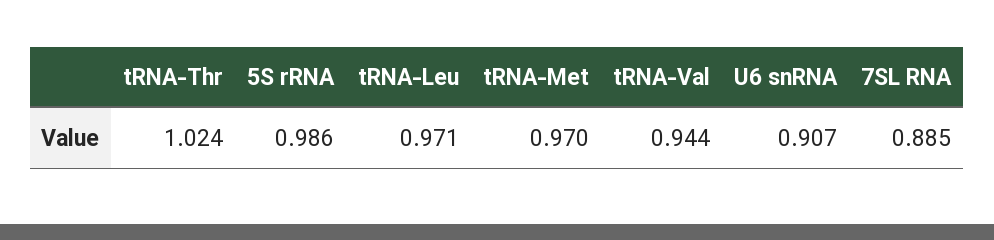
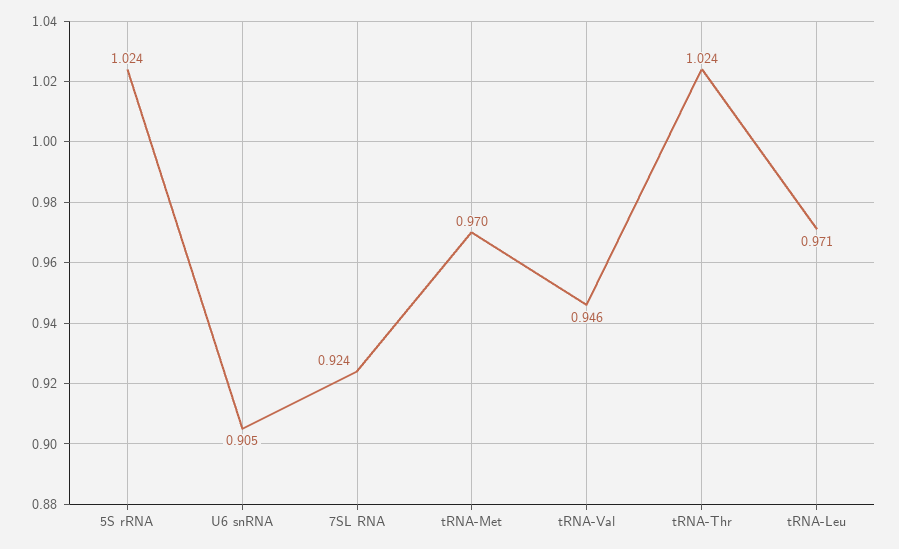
5S rRNA: 0.986 -> 1.024
tRNA-Val: 0.944 -> 0.946
U6 snRNA: 0.907 -> 0.905
7SL RNA: 0.885 -> 0.924

